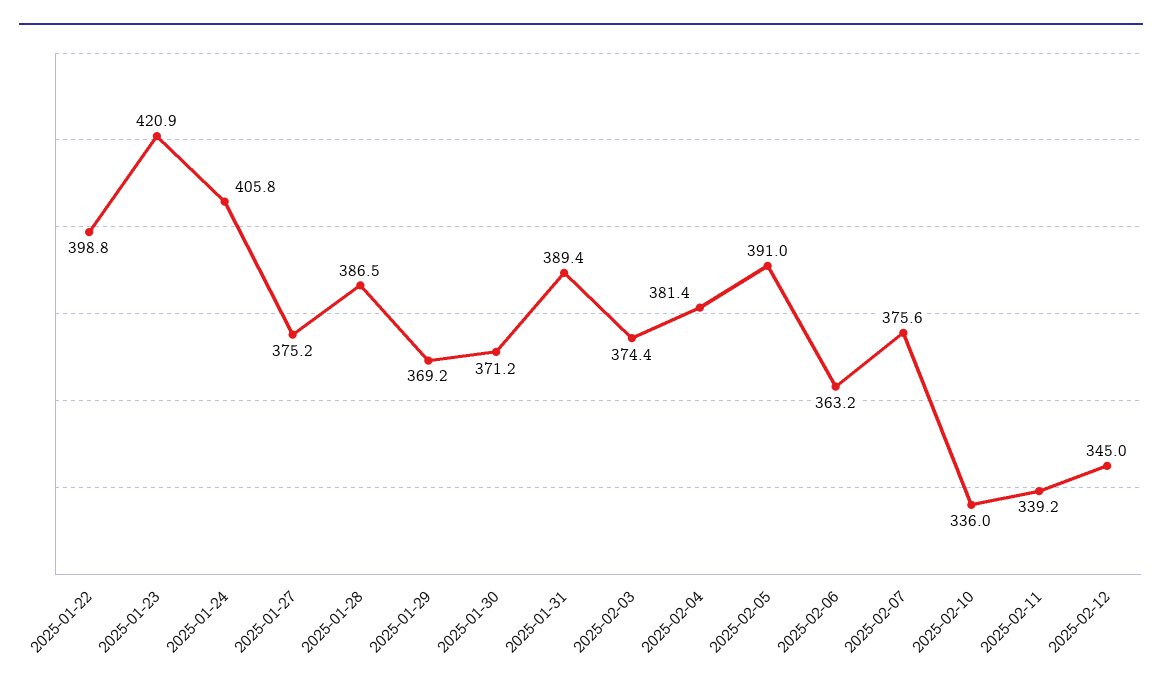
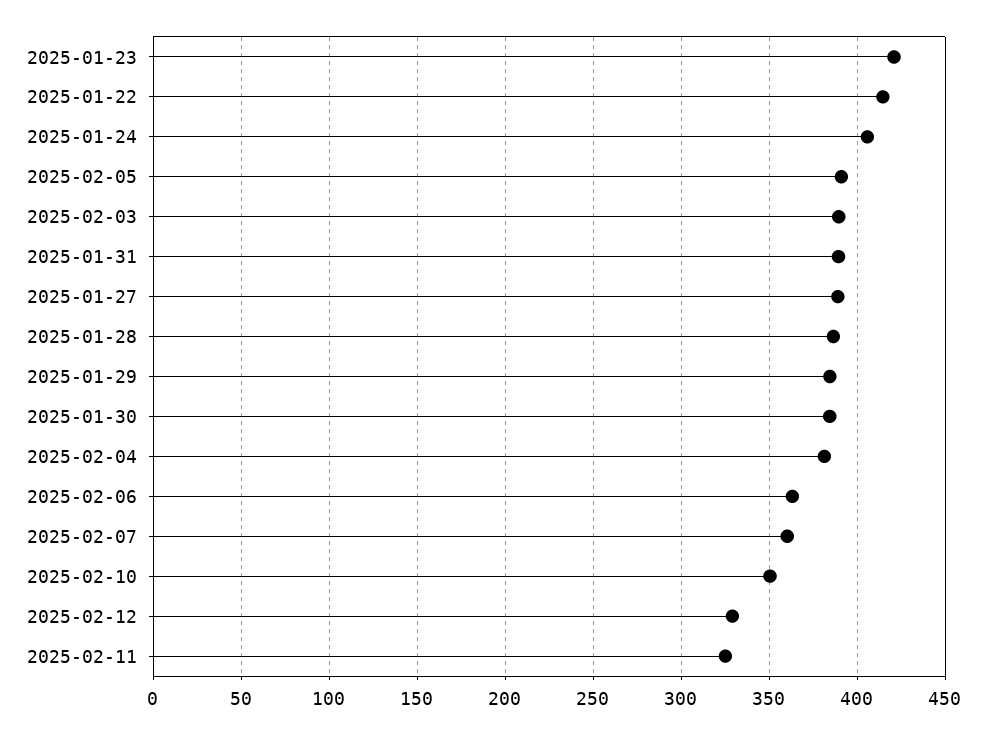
2025-01-22: 398.8 -> 415
2025-01-27: 375.2 -> 390
2025-01-29: 369.2 -> 385
2025-01-30: 371.2 -> 385
2025-02-03: 374.4 -> 390
2025-02-07: 375.6 -> 360
2025-02-10: 336 -> 350
2025-02-11: 339.2 -> 325
2025-02-12: 345 -> 330

